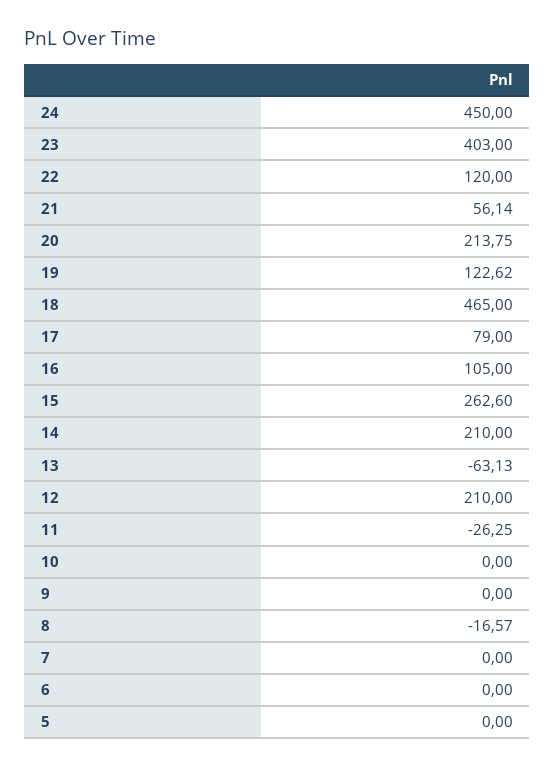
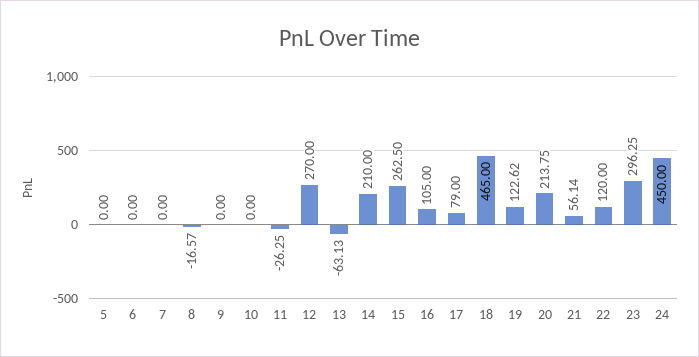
23: 403 -> 296.25
15: 262.6 -> 262.5
12: 210 -> 270

